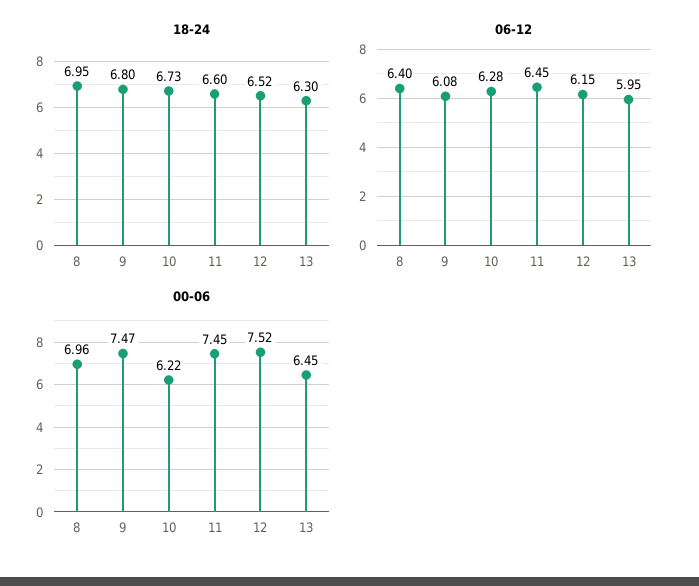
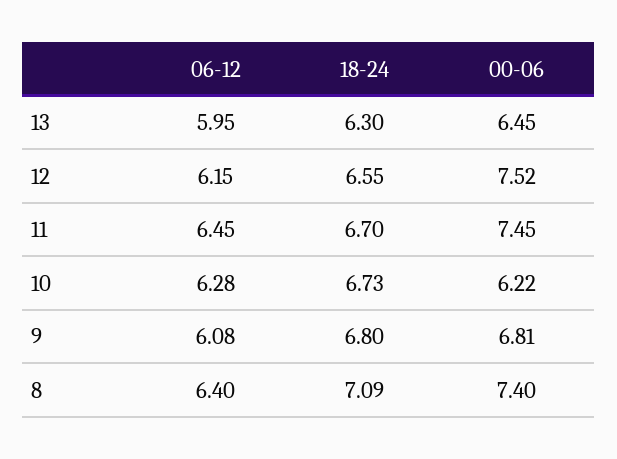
18-24, 8: 6.95 -> 7.09
18-24, 11: 6.6 -> 6.7
18-24, 12: 6.52 -> 6.55
00-06, 8: 6.96 -> 7.4
00-06, 9: 7.47 -> 6.81

